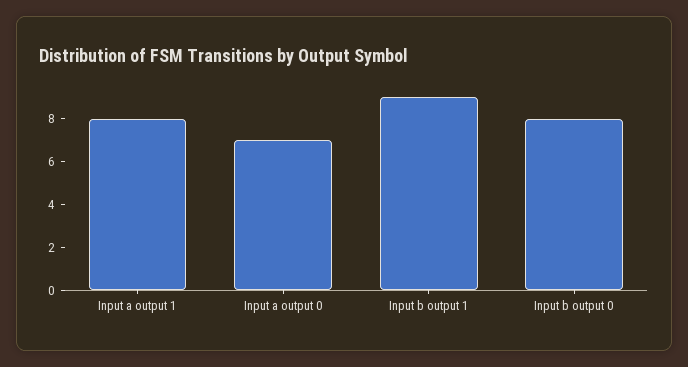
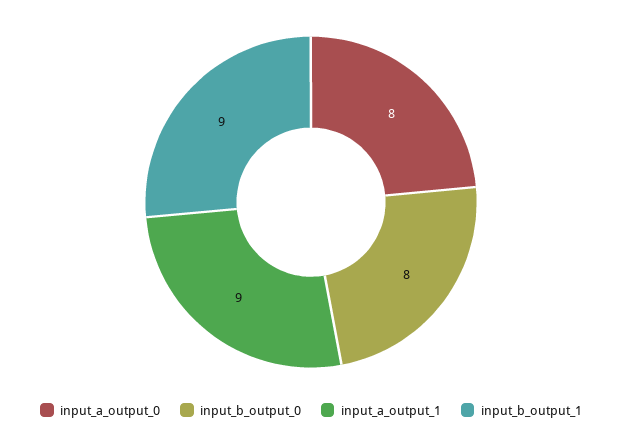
Input a output 1: 8 -> 9
Input a output 0: 7 -> 8

